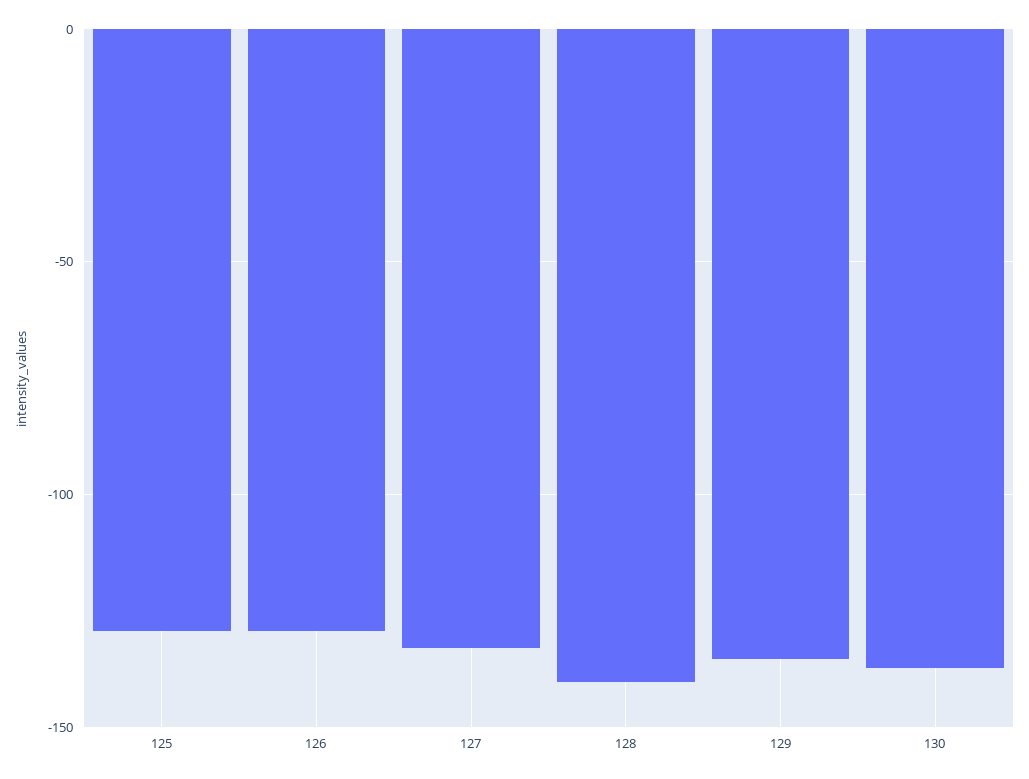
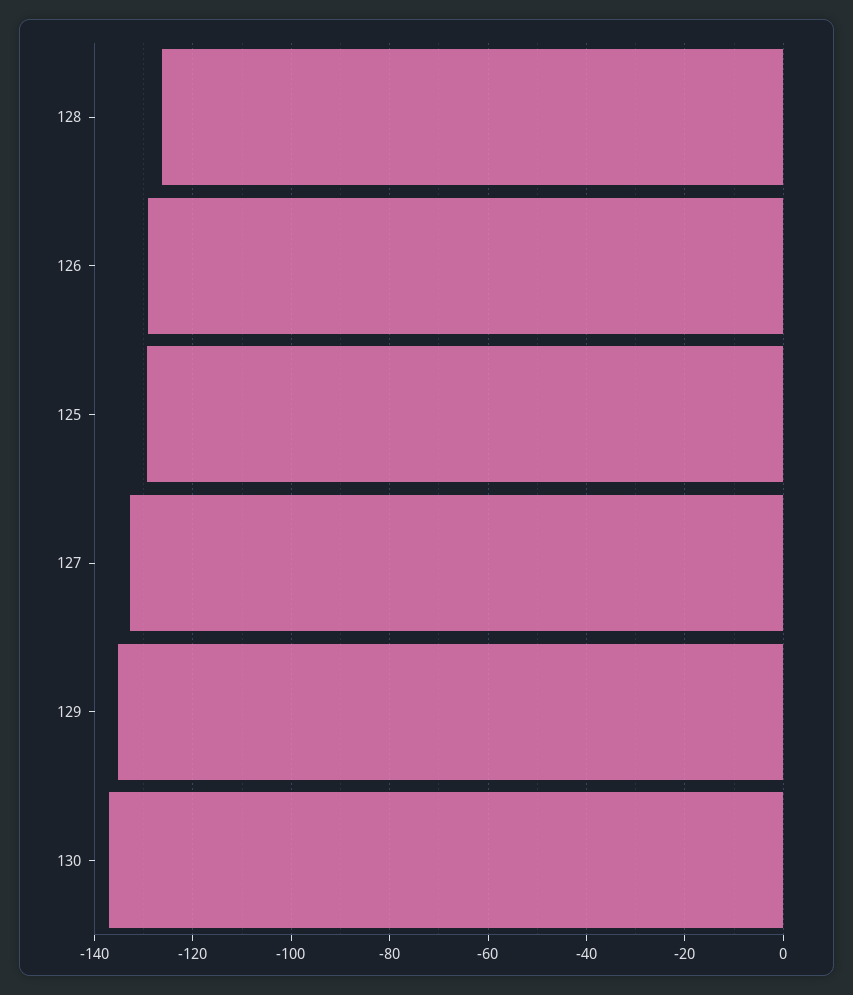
128: -140 -> -126

